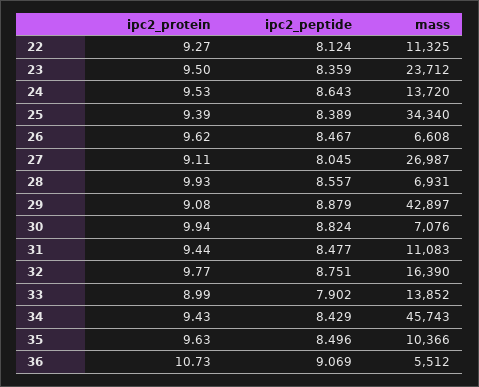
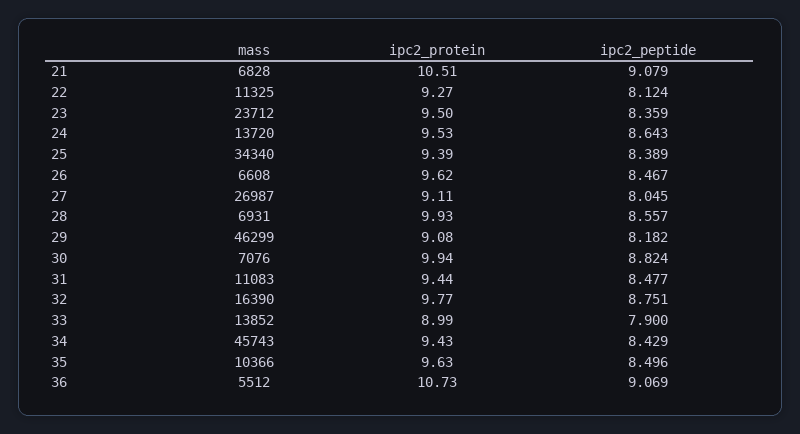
ipc2_peptide, 29: 8.879 -> 8.182
mass, 29: 42897 -> 46299
ipc2_peptide, 33: 7.902 -> 7.9
mass, 21: none -> 6828
ipc2_protein, 21: none -> 10.51
ipc2_peptide, 21: none -> 9.079

